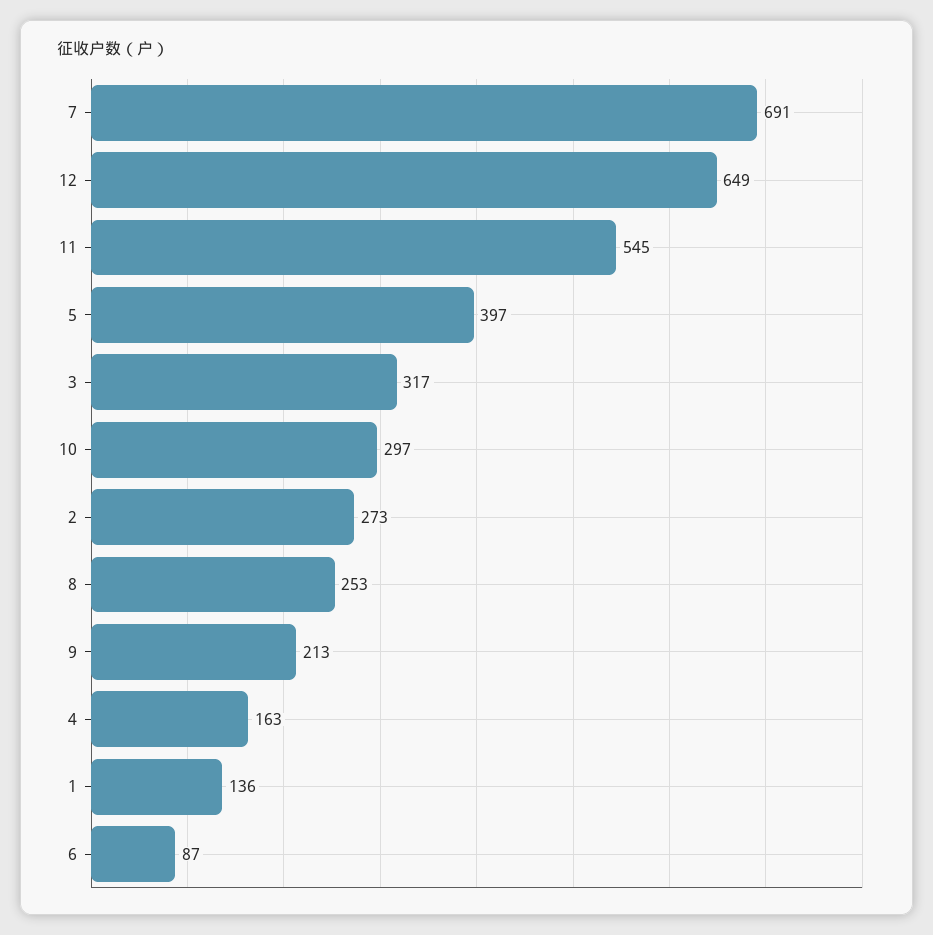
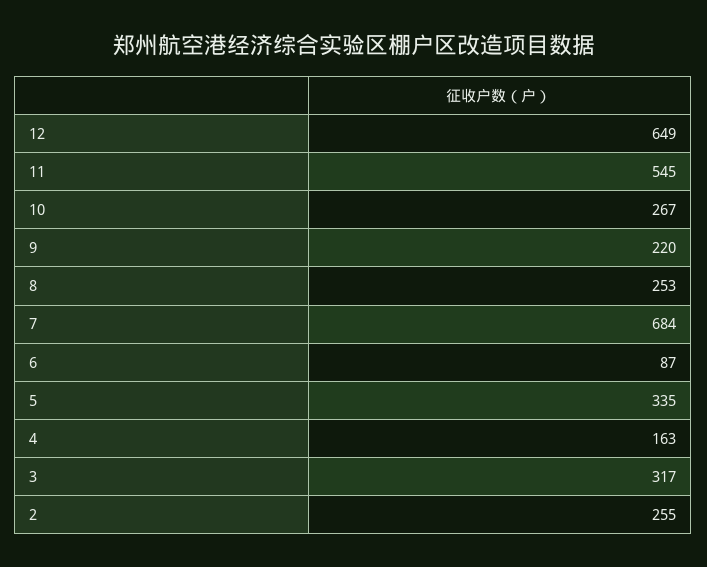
7: 691 -> 684
5: 397 -> 335
10: 297 -> 267
2: 273 -> 255
9: 213 -> 220
1: 136 -> none

